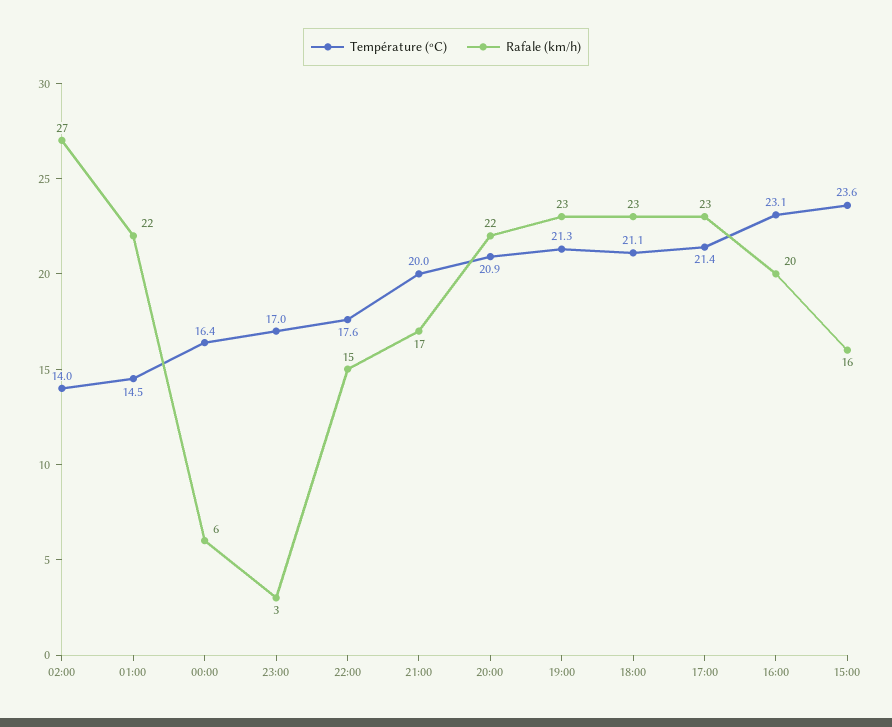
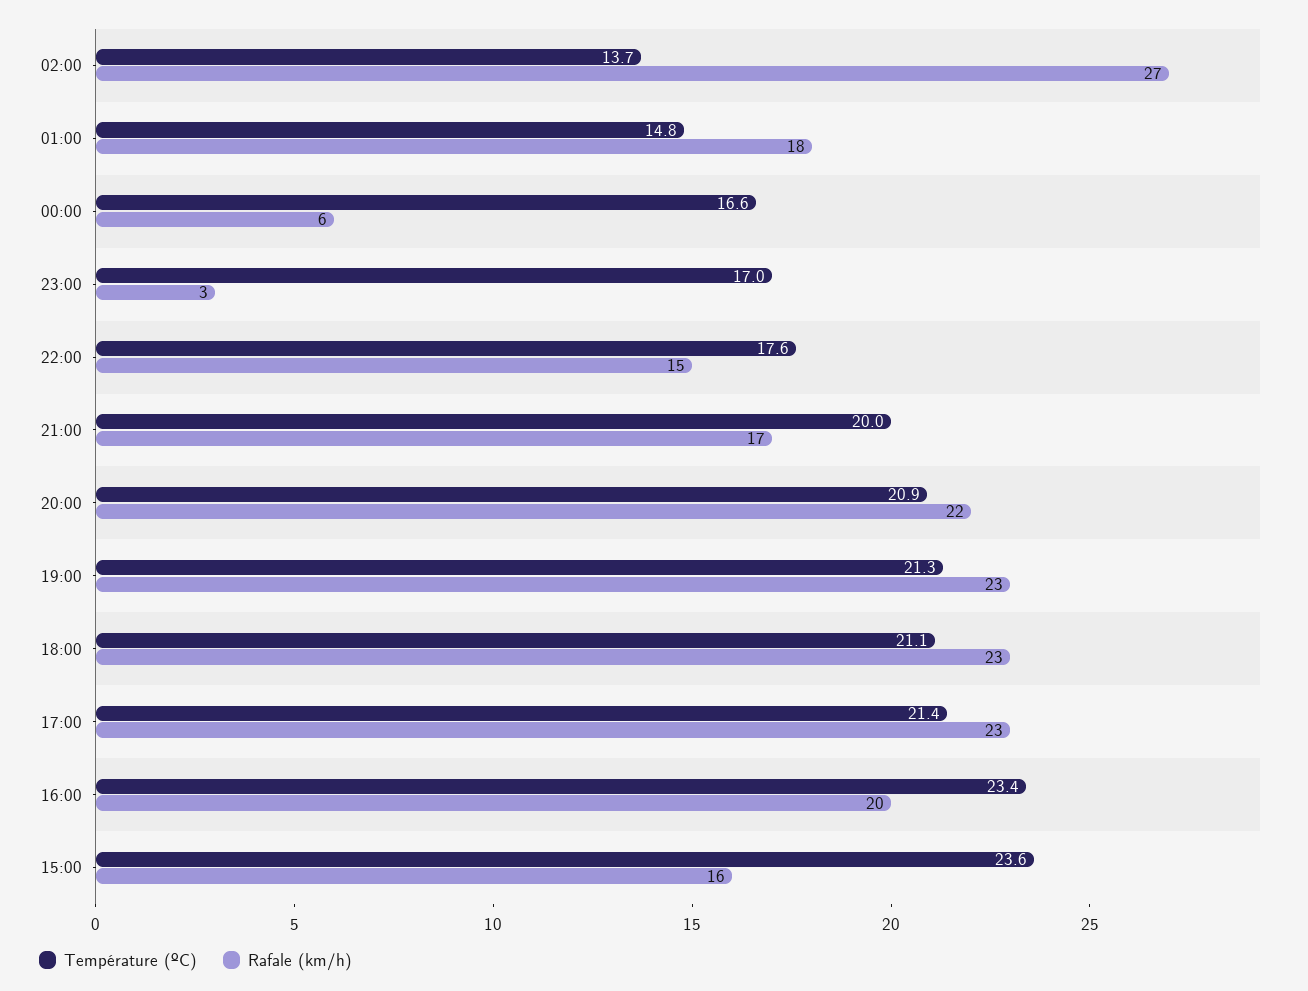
Température (ºC), 02:00: 14 -> 13.7
Température (ºC), 01:00: 14.5 -> 14.8
Rafale (km/h), 01:00: 22 -> 18
Température (ºC), 00:00: 16.4 -> 16.6
Température (ºC), 16:00: 23.1 -> 23.4

